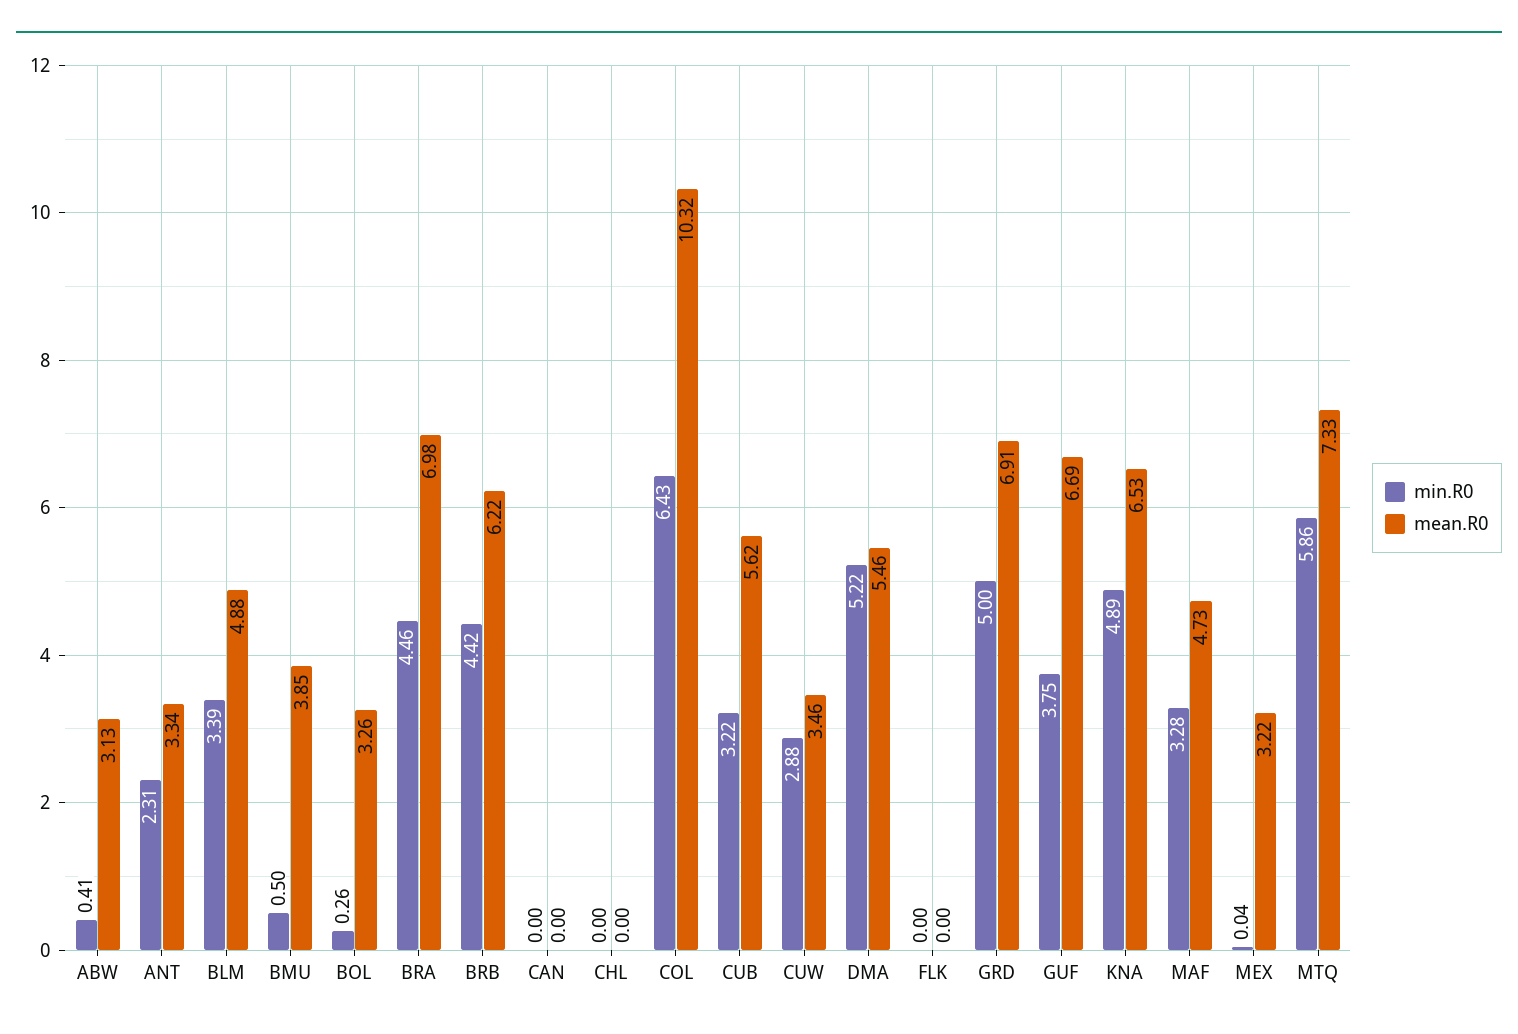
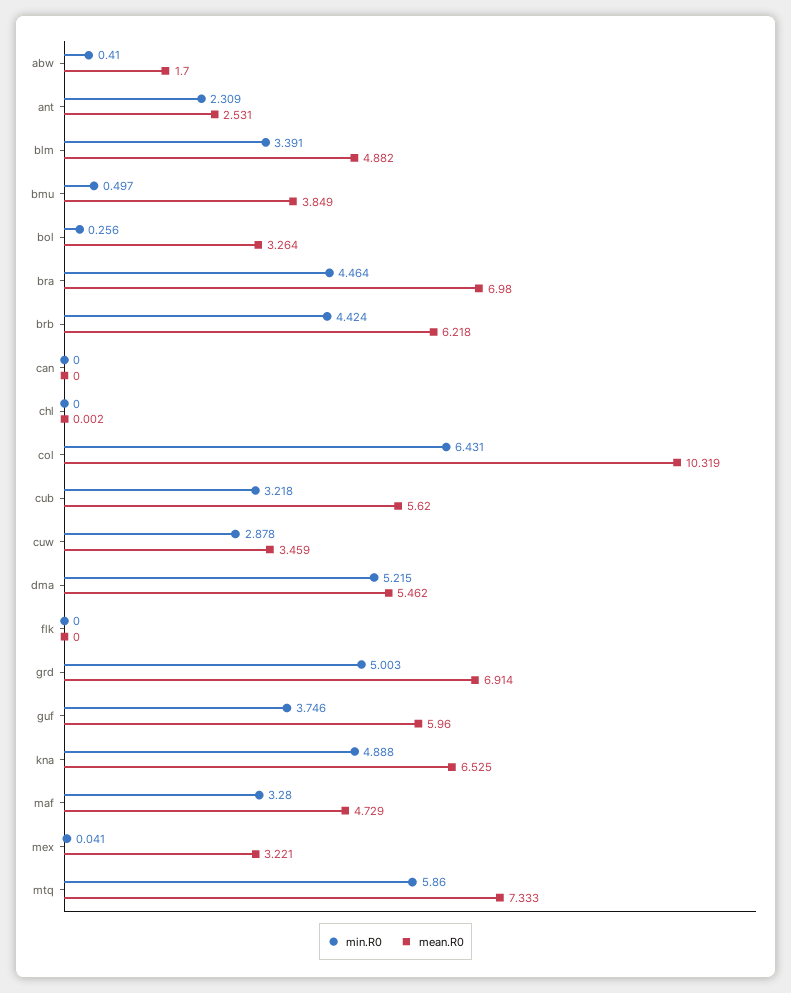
mean.R0, ABW: 3.13 -> 1.7
mean.R0, ANT: 3.34 -> 2.531
mean.R0, GUF: 6.69 -> 5.96

